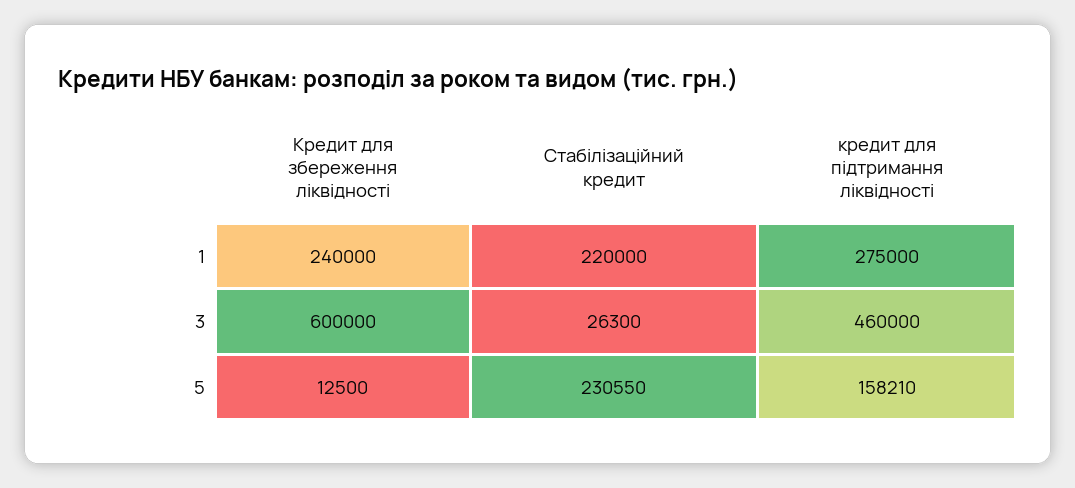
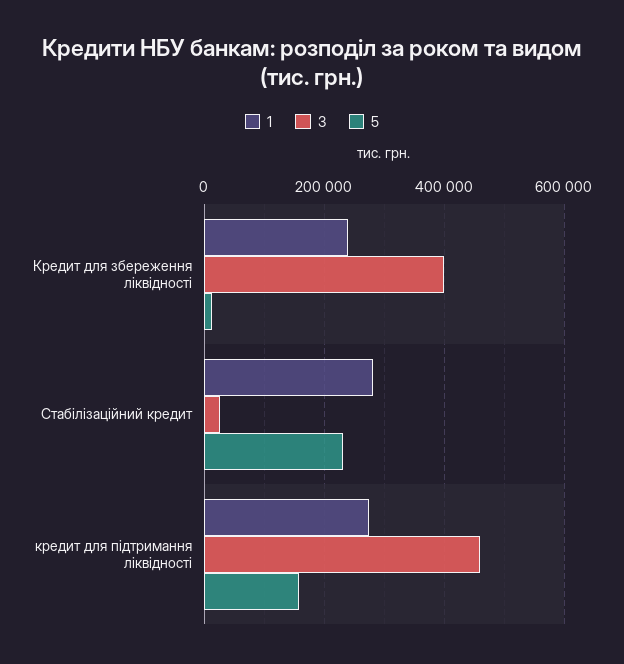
1, Стабілізаційний кредит: 220000 -> 280000
3, Кредит для збереження ліквідності: 600000 -> 400000

